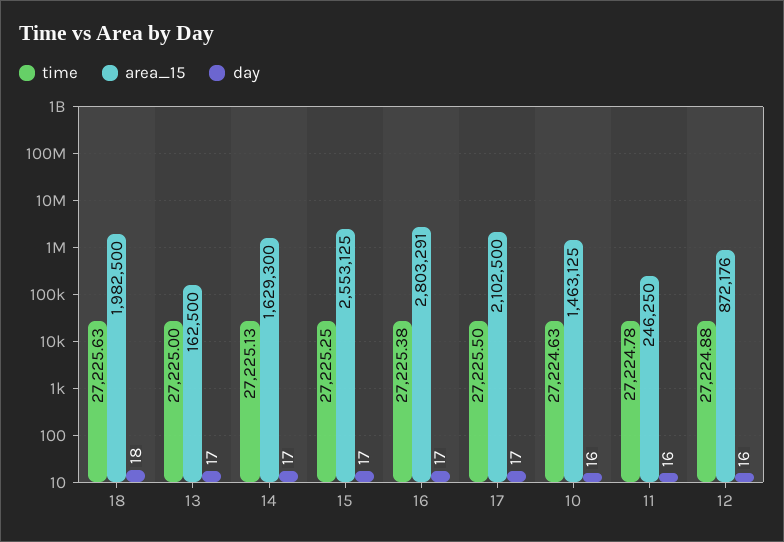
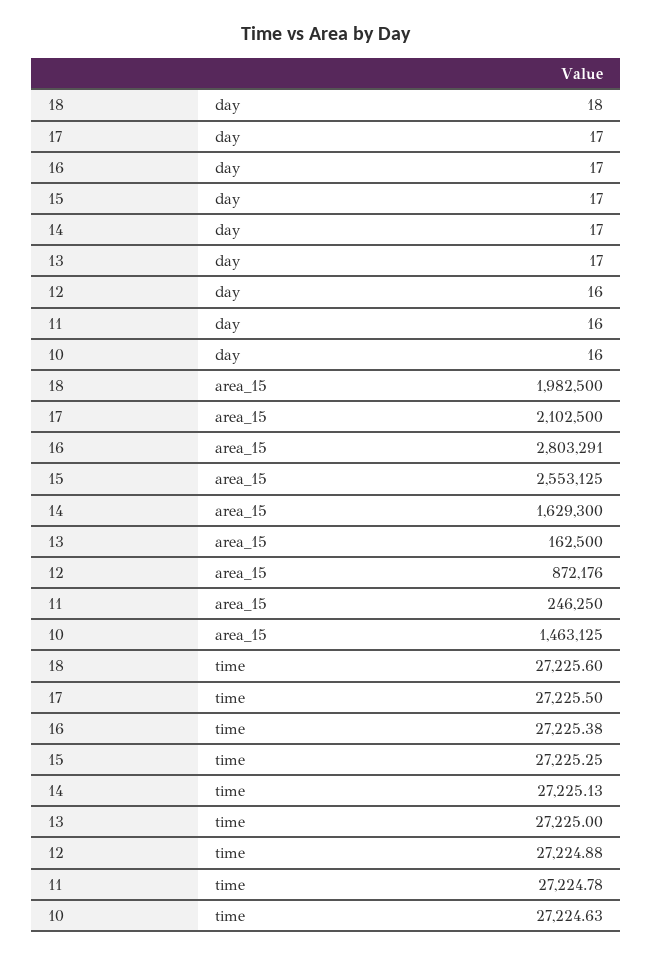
time, 18: 27225.63 -> 27225.6

